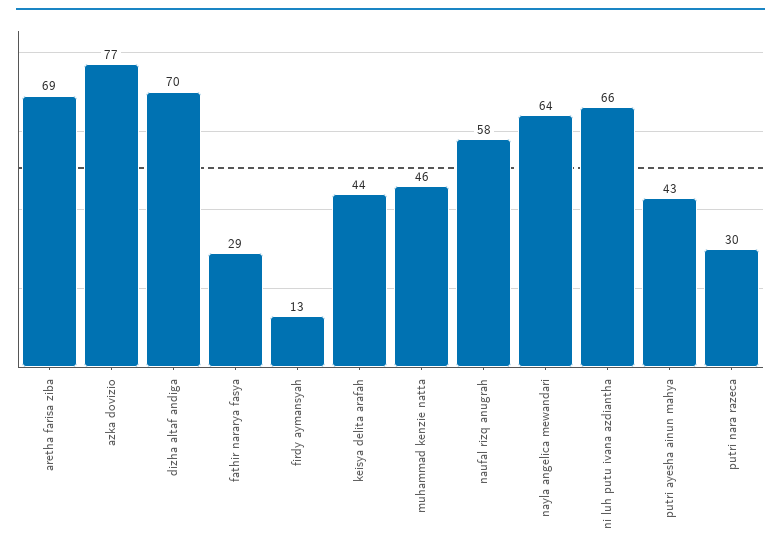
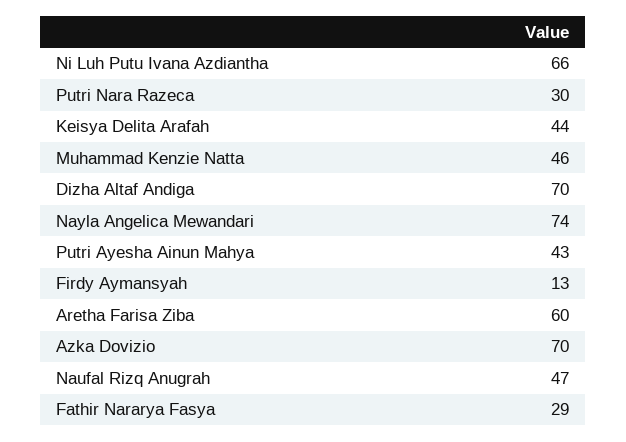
aretha farisa ziba: 69 -> 60
azka dovizio: 77 -> 70
naufal rizq anugrah: 58 -> 47
nayla angelica mewandari: 64 -> 74

